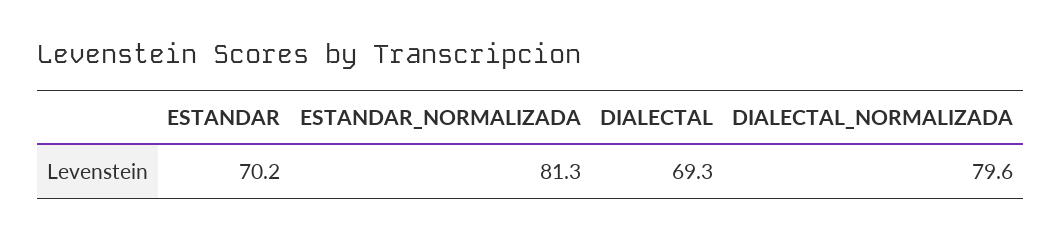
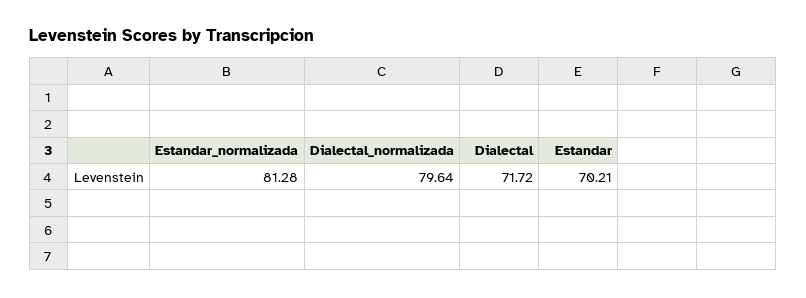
DIALECTAL: 69.3 -> 71.72

